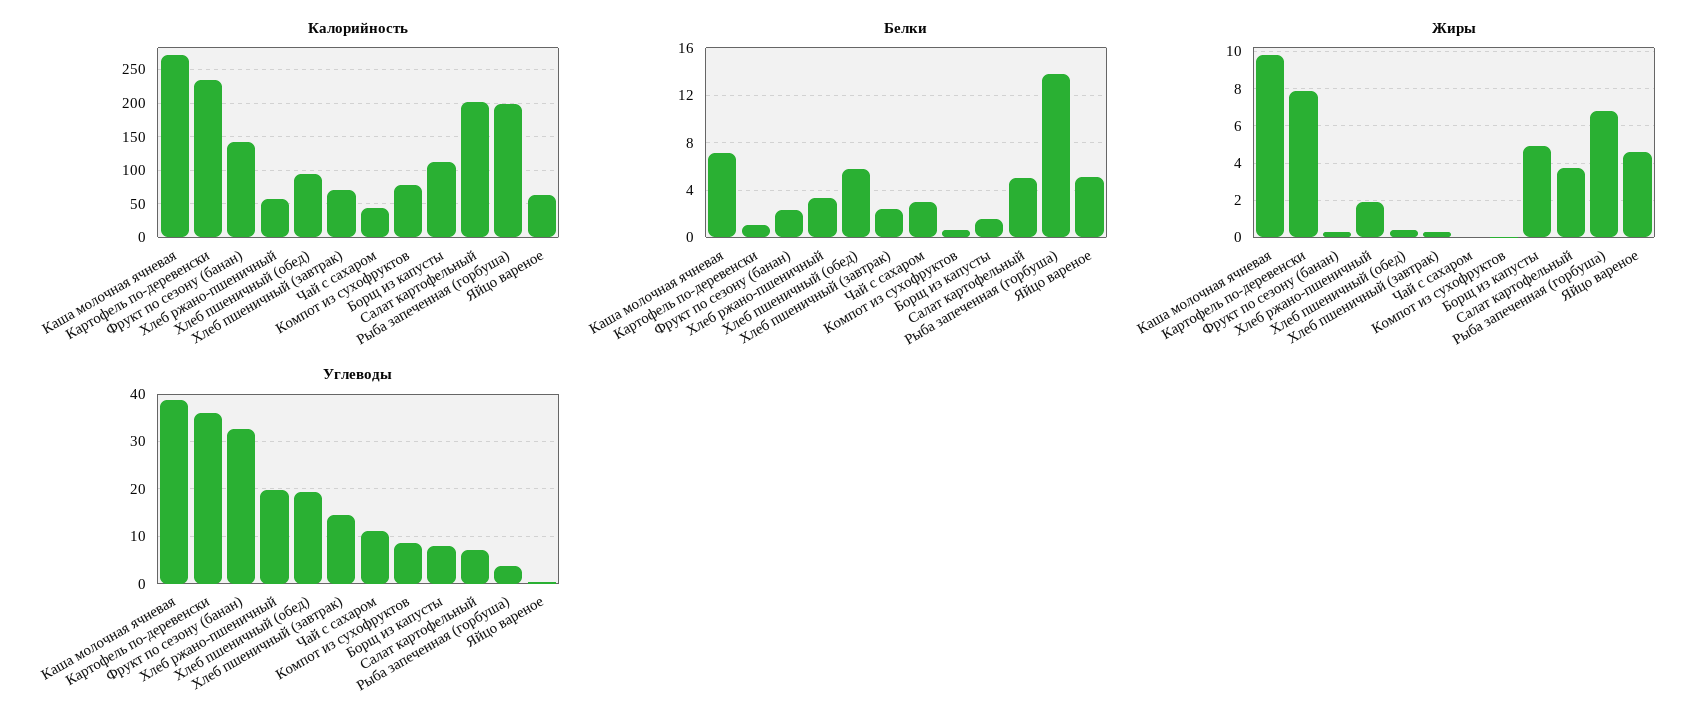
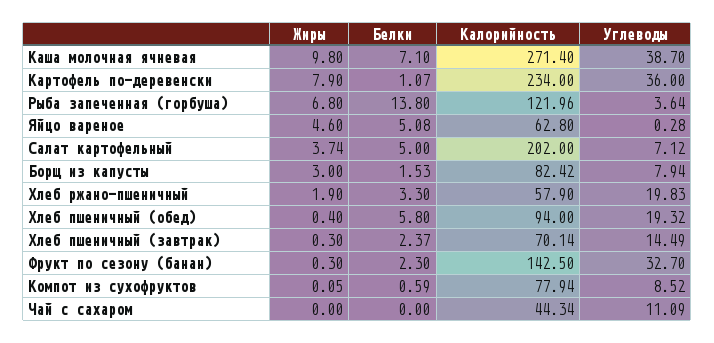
Калорийность, Борщ из капусты: 110 -> 82.42
Калорийность, Рыба запеченная (горбуша): 200 -> 121.96
Белки, Чай с сахаром: 3 -> 0
Жиры, Борщ из капусты: 5 -> 3

